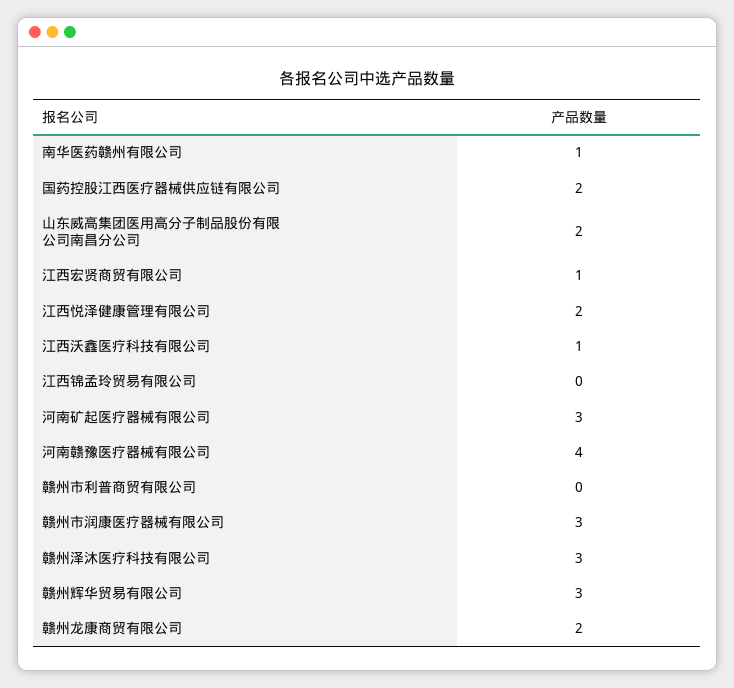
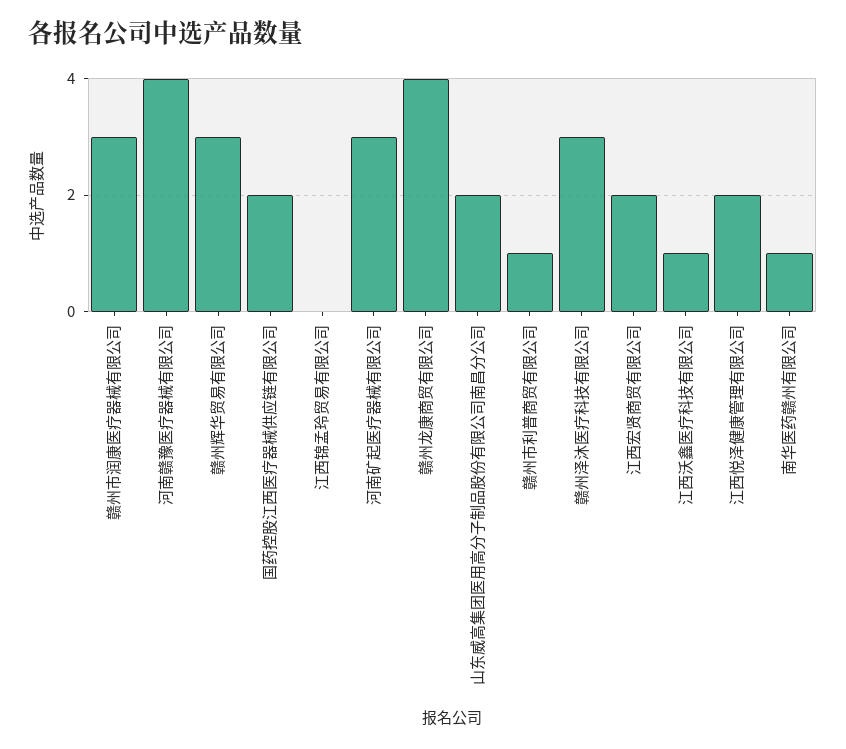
江西宏贤商贸有限公司: 1 -> 2
赣州市利普商贸有限公司: 0 -> 1
赣州龙康商贸有限公司: 2 -> 4

